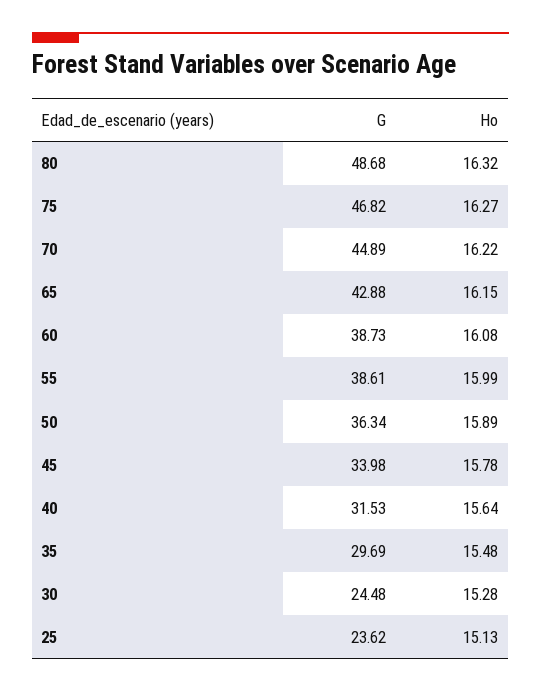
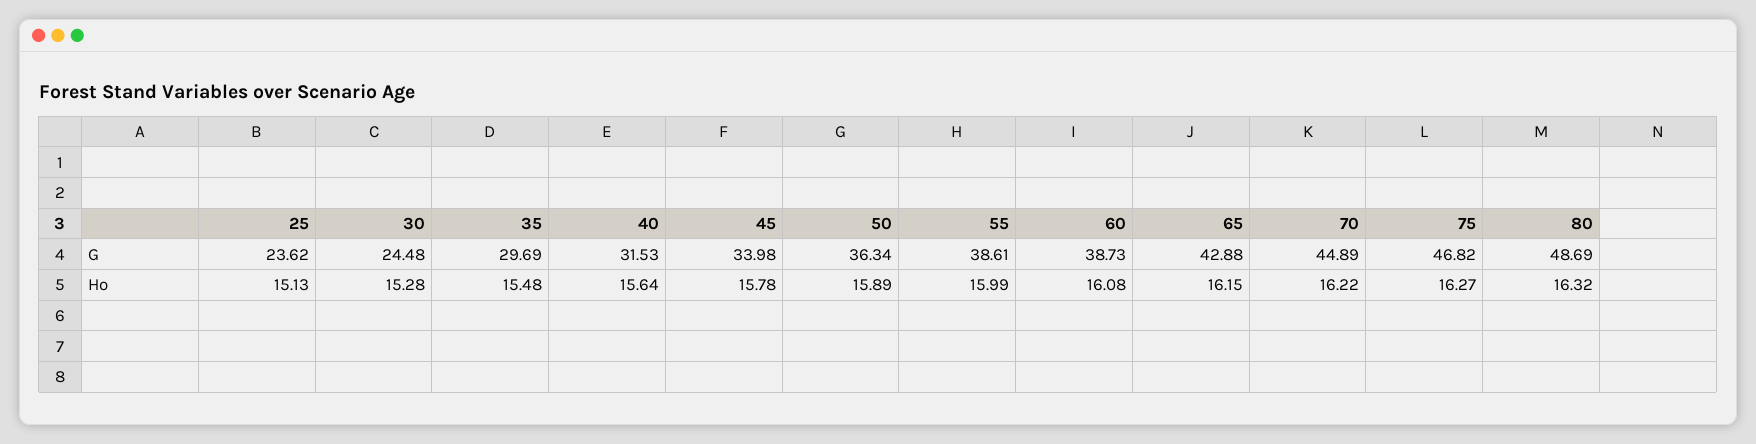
G, 80: 48.68 -> 48.69

